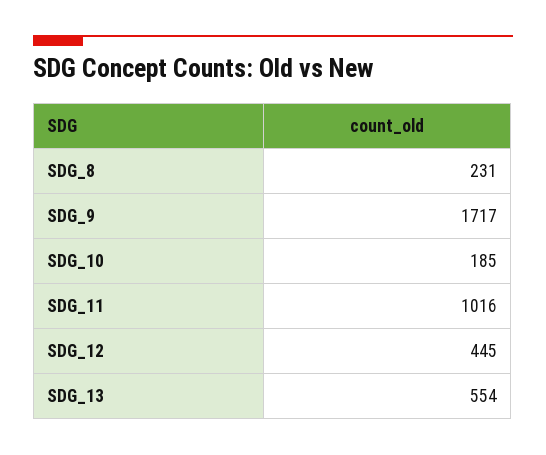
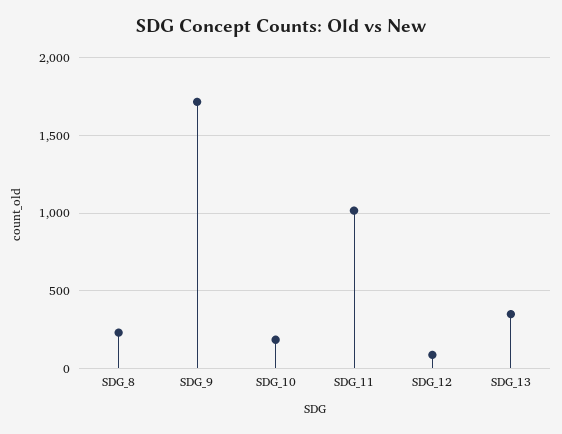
SDG_12: 445 -> 100
SDG_13: 554 -> 350

